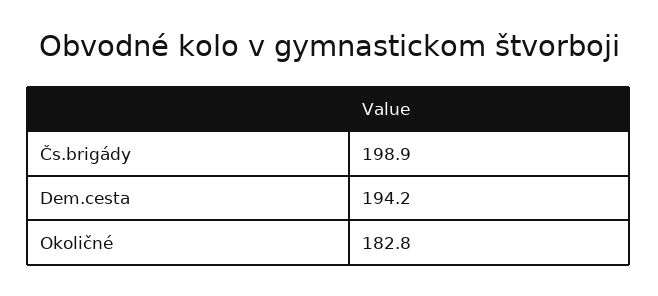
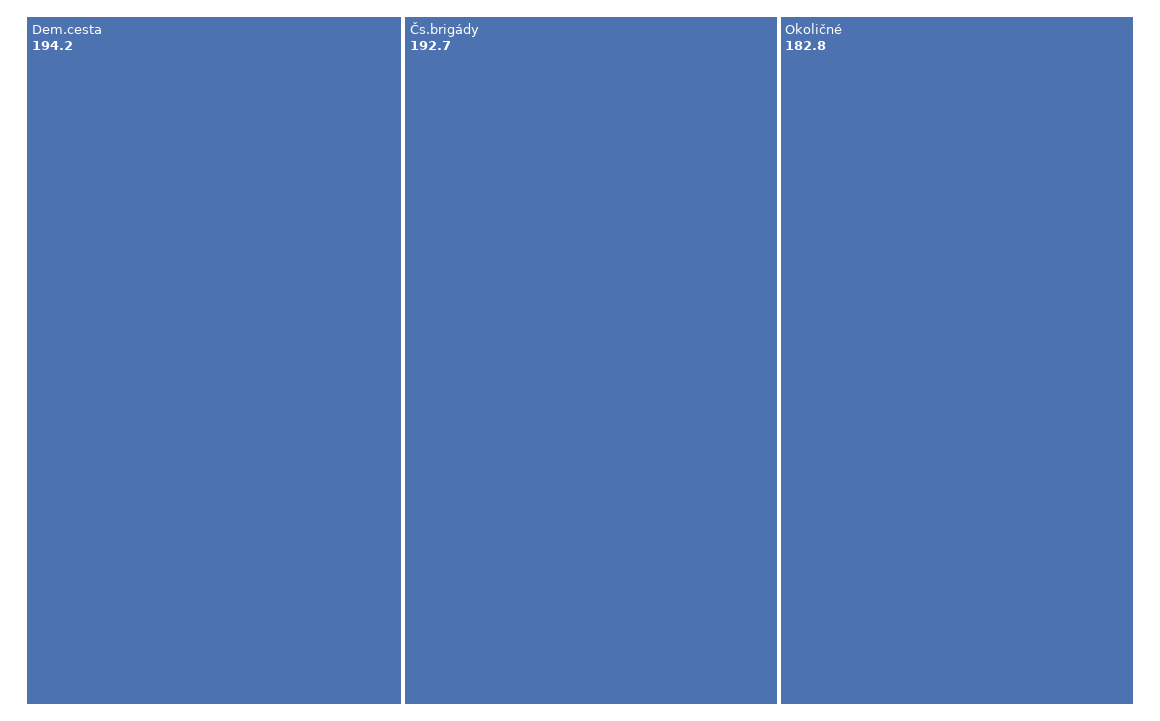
Čs.brigády: 198.9 -> 192.7

